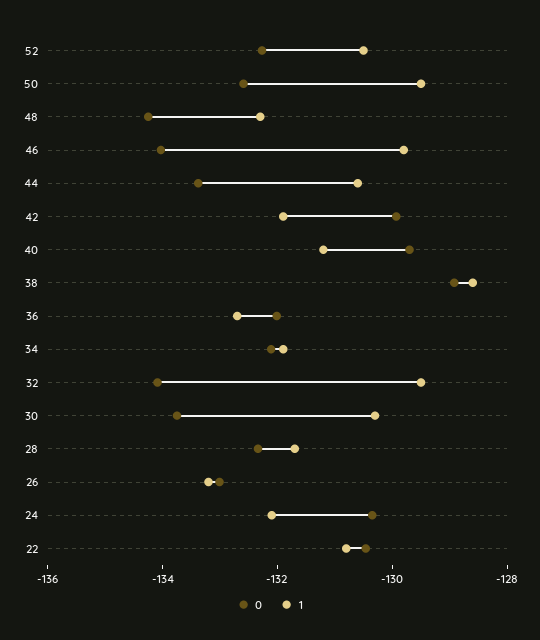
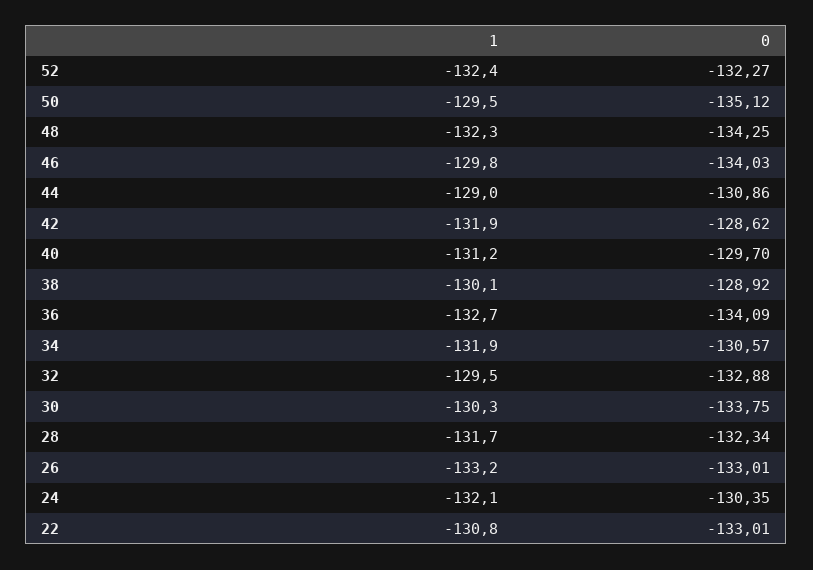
1, 52: -130.5 -> -132.4
0, 50: -132.5 -> -135.12
0, 44: -133.5 -> -130.86
1, 44: -130.5 -> -129
0, 42: -130 -> -128.62
1, 38: -128.5 -> -130.1
0, 36: -132 -> -134.09
0, 34: -132 -> -130.57
0, 32: -134 -> -132.88
0, 22: -130.5 -> -133.01

